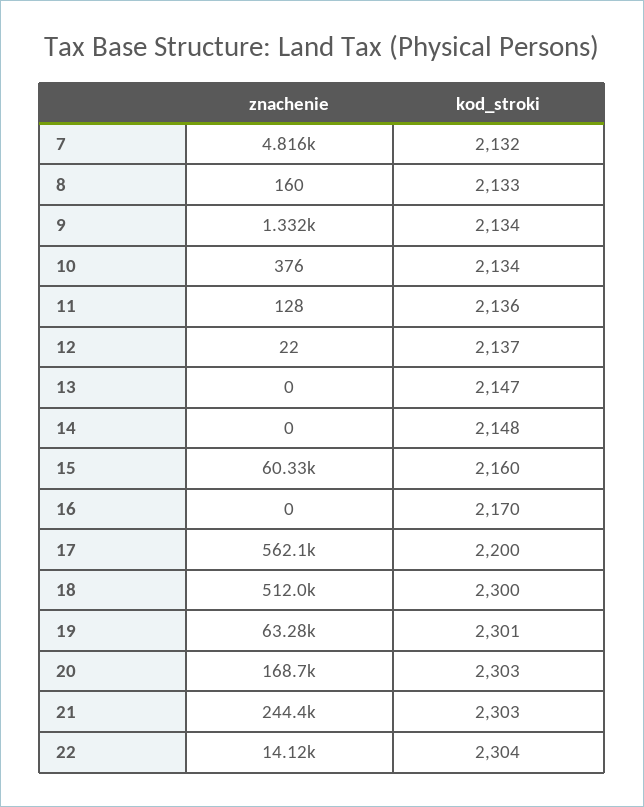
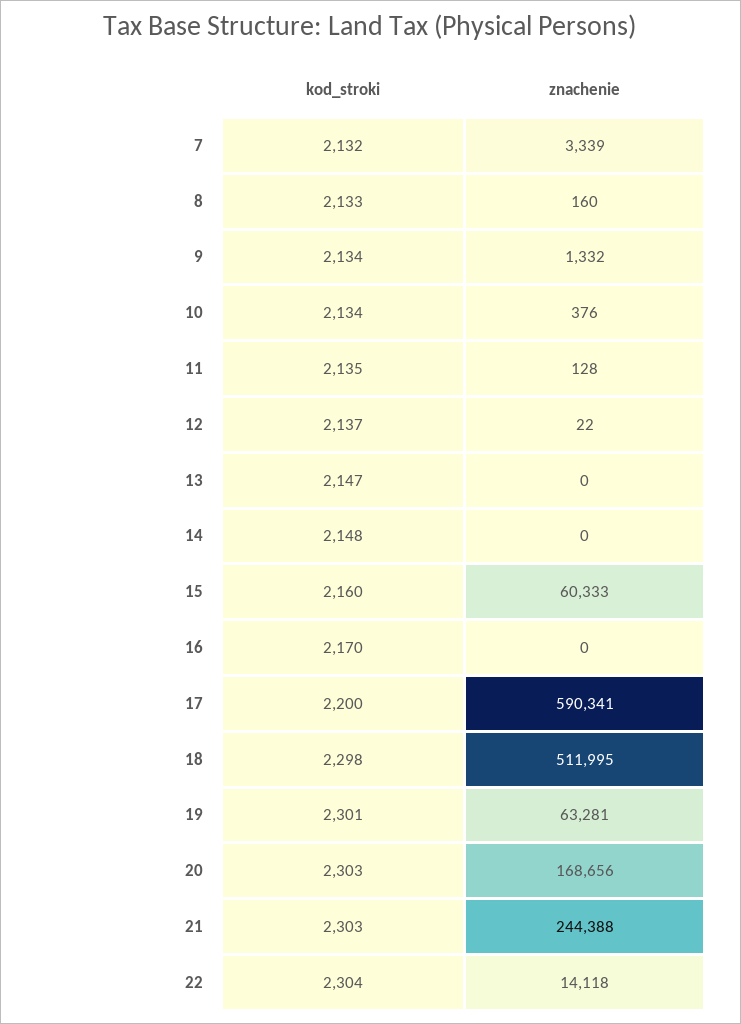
znachenie, 7: 4816 -> 3339
kod_stroki, 11: 2136 -> 2135
znachenie, 17: 562100 -> 590341
kod_stroki, 18: 2300 -> 2298

